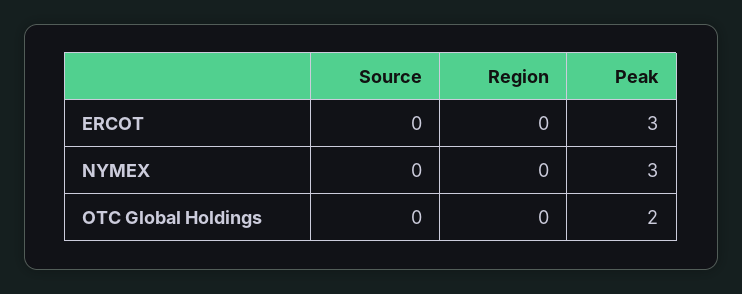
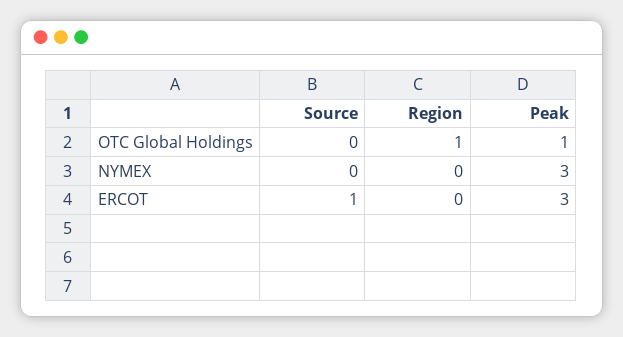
Source, ERCOT: 0 -> 1
Region, OTC Global Holdings: 0 -> 1
Peak, OTC Global Holdings: 2 -> 1

